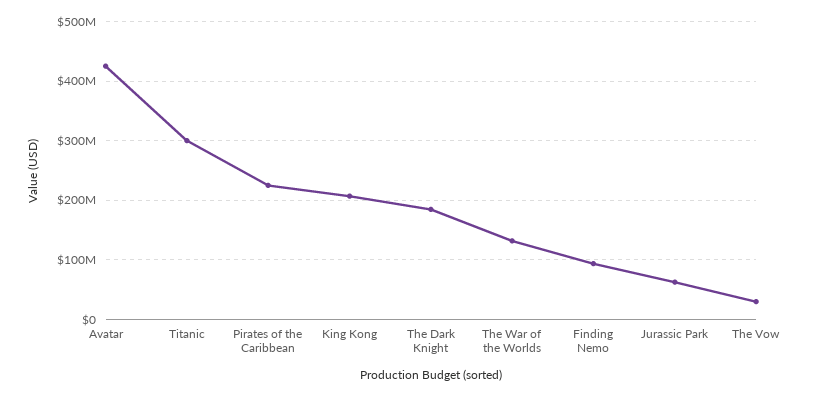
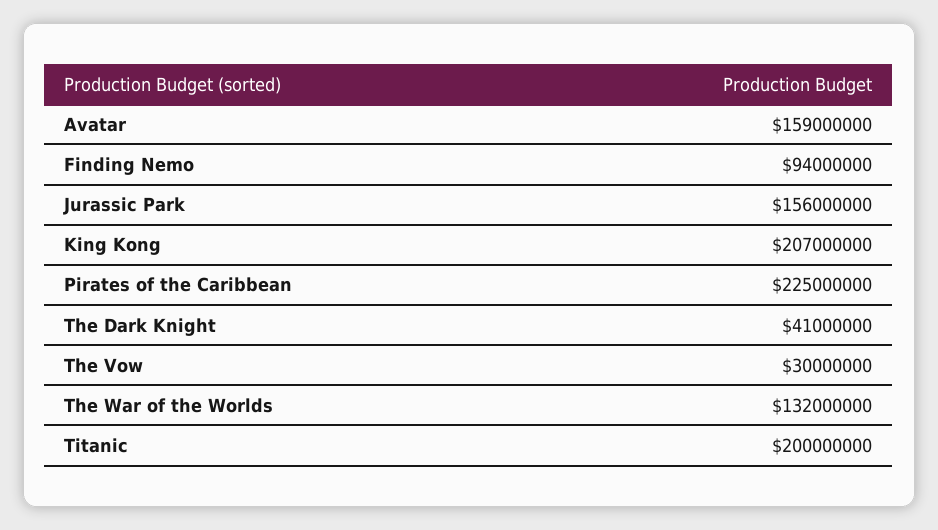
Avatar: 420000000 -> 159000000
Titanic: 300000000 -> 200000000
The Dark Knight: 180000000 -> 41000000
Jurassic Park: 60000000 -> 156000000

